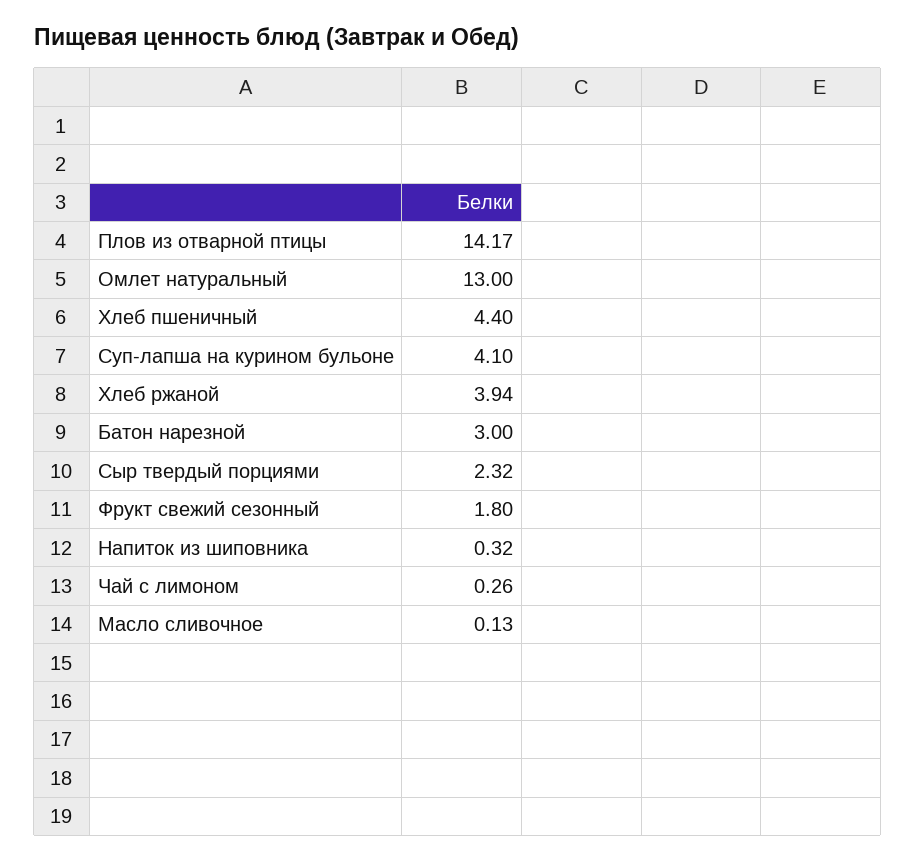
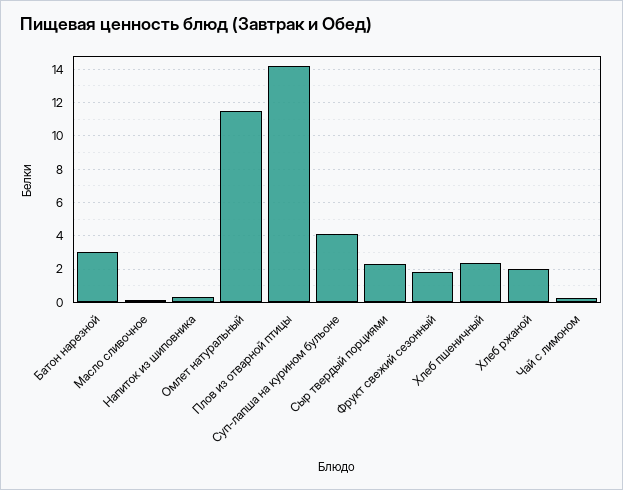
Омлет натуральный: 13 -> 11.5
Хлеб пшеничный: 4.4 -> 2.5
Хлеб ржаной: 3.94 -> 2

